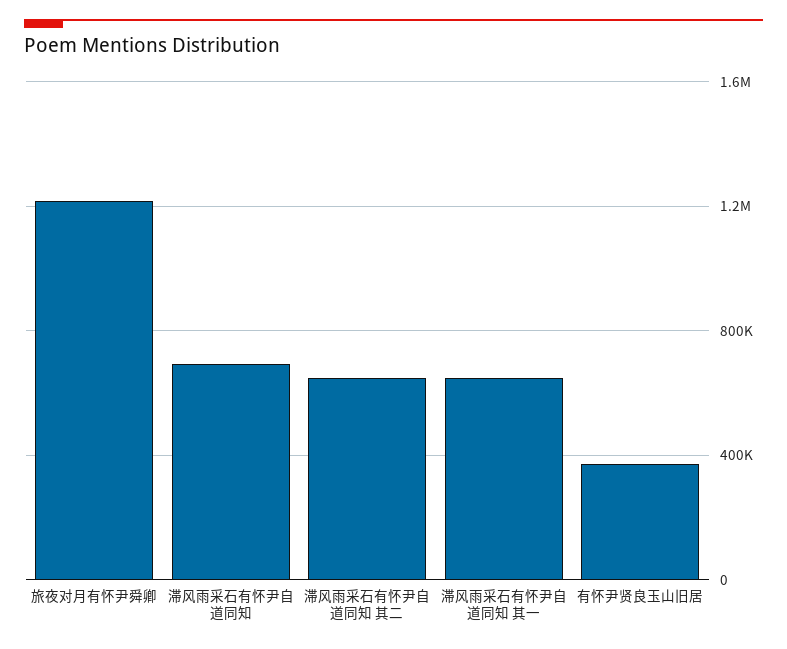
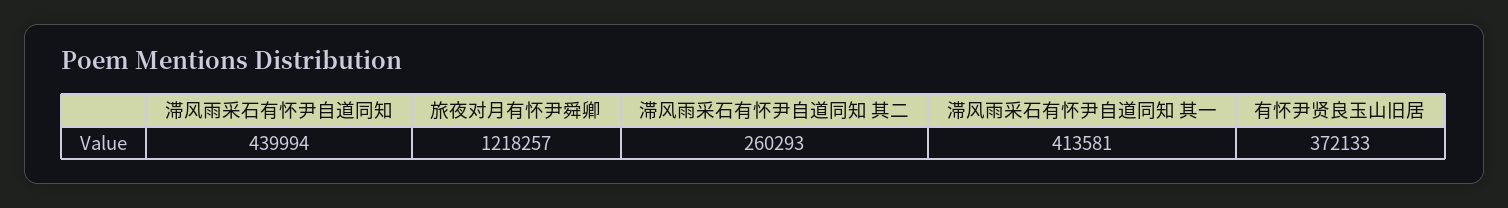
滞风雨采石有怀尹自道同知: 700000 -> 439994
滞风雨采石有怀尹自道同知 其二: 650000 -> 260293
滞风雨采石有怀尹自道同知 其一: 650000 -> 413581

